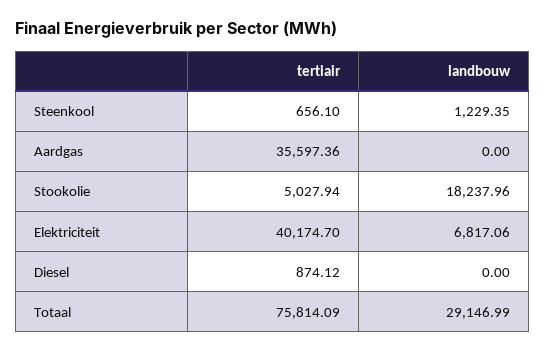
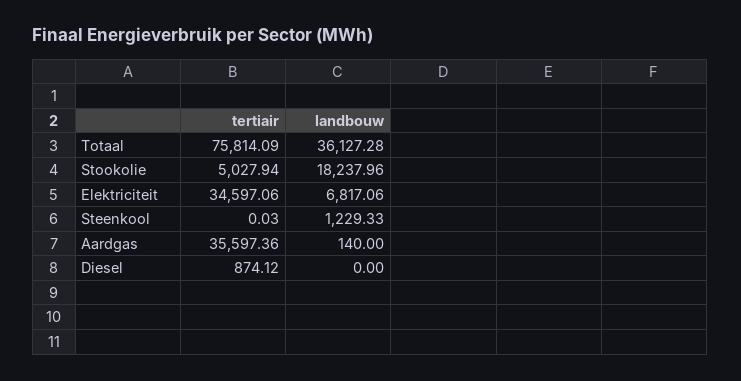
tertiair, Steenkool: 656.1 -> 0.03
landbouw, Steenkool: 1229.35 -> 1229.33
landbouw, Aardgas: 0 -> 140
tertiair, Elektriciteit: 40174.7 -> 34597.06
landbouw, Totaal: 29146.99 -> 36127.28

